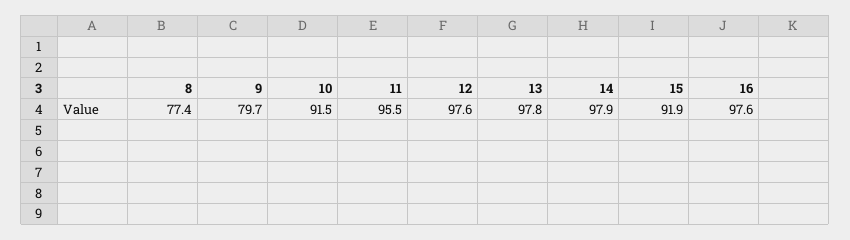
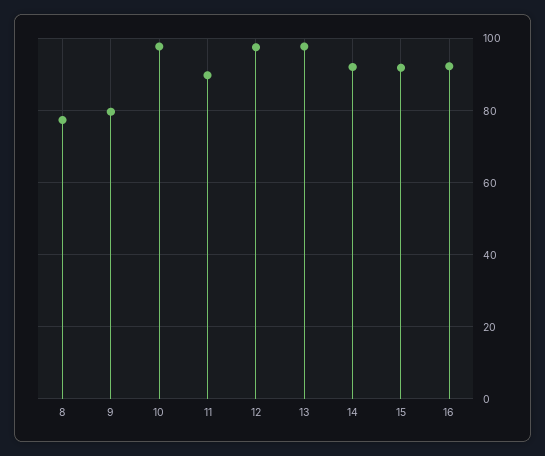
10: 91.5 -> 98
11: 95.5 -> 90
14: 97.9 -> 92
16: 97.6 -> 92

